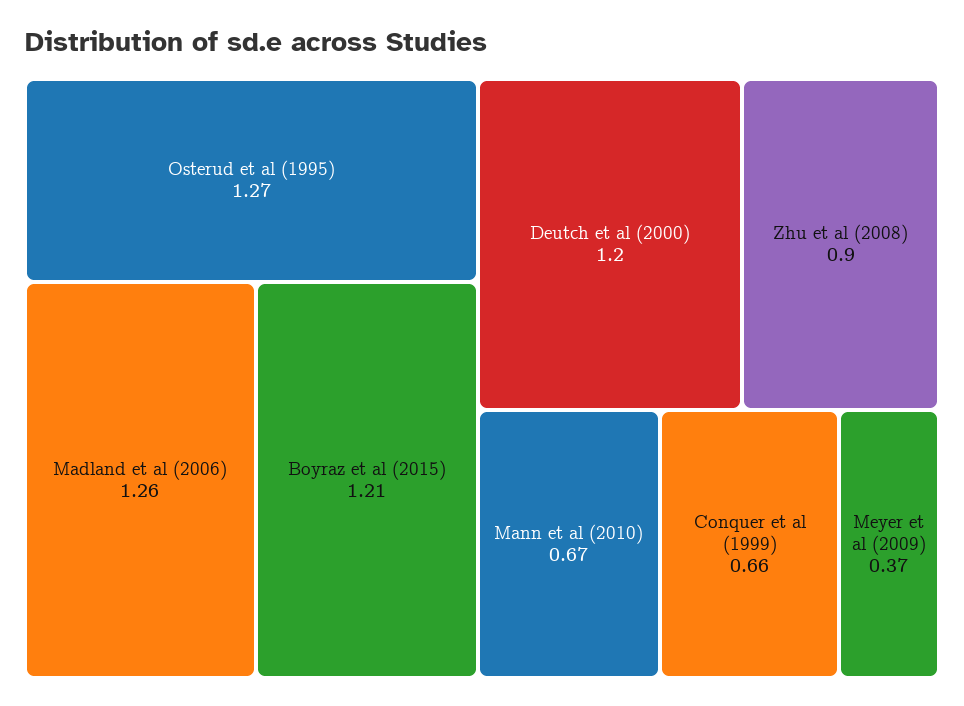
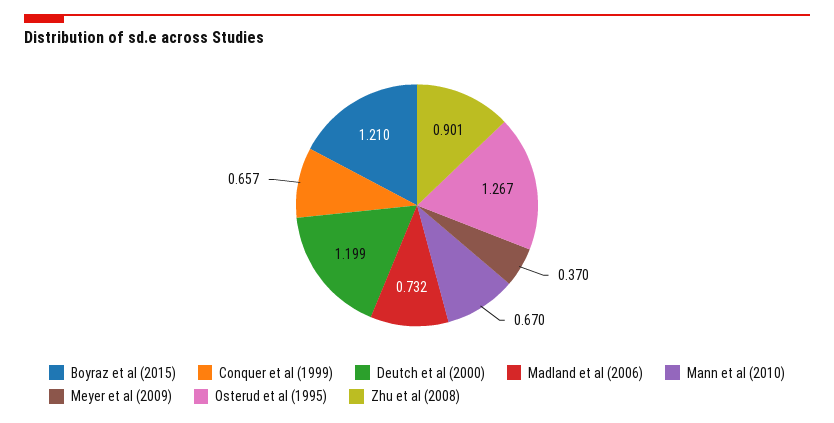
Madland et al (2006): 1.26 -> 0.732

